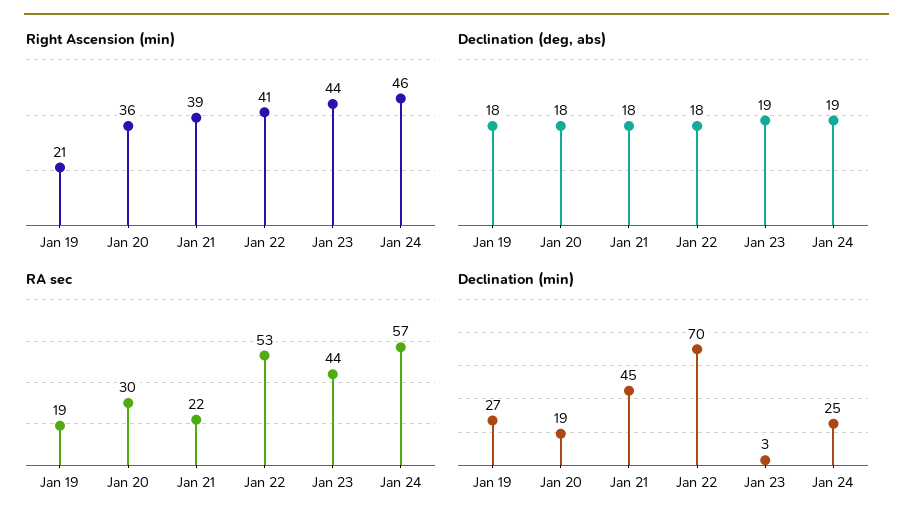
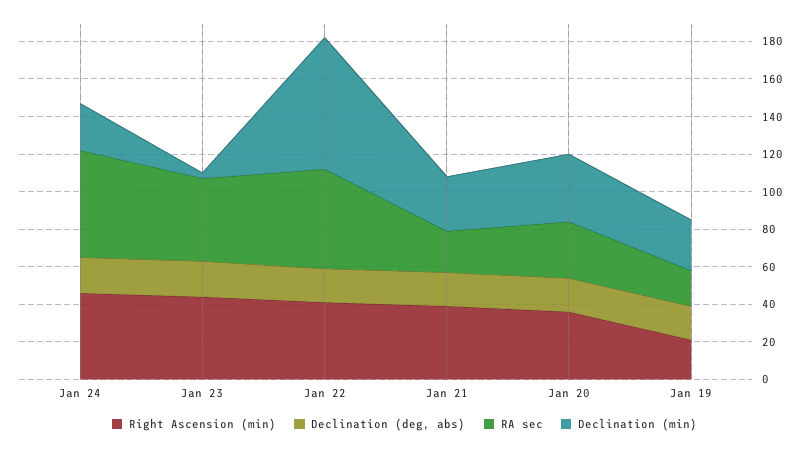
Declination (min), Jan 20: 19 -> 35
Declination (min), Jan 21: 45 -> 30

